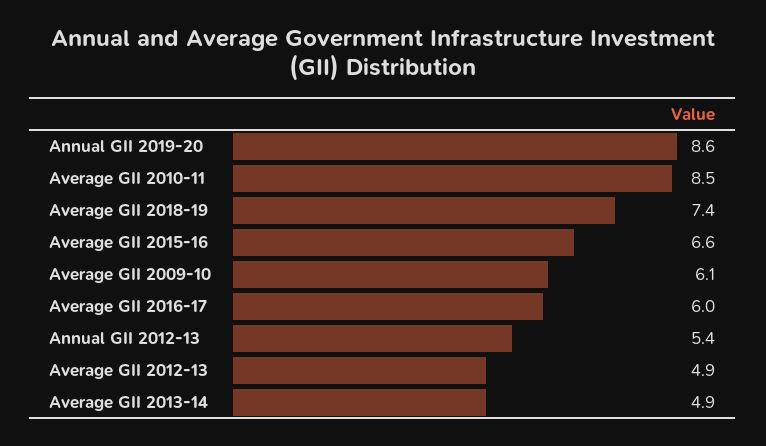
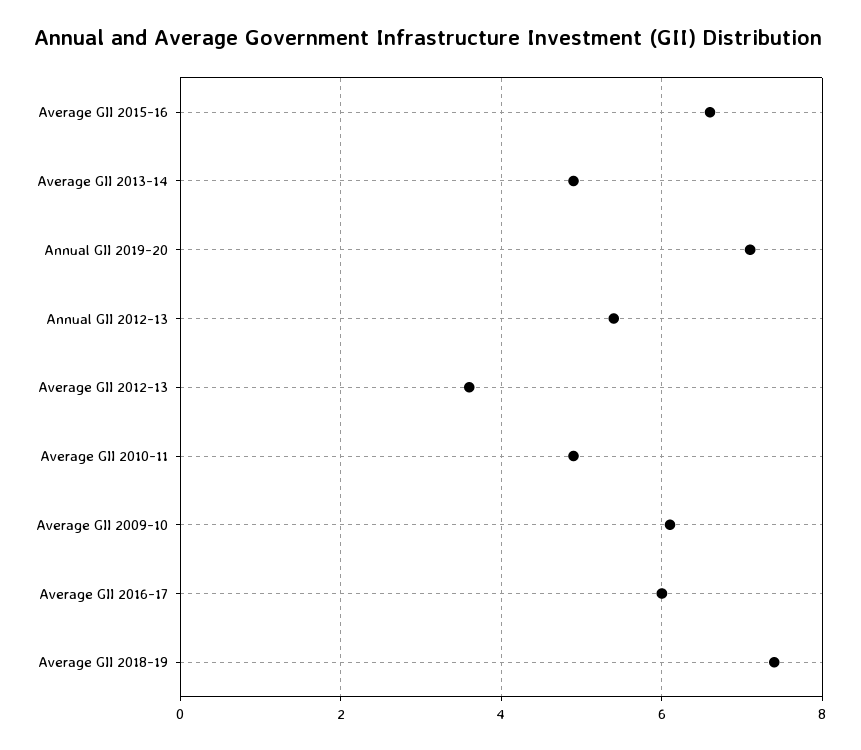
Annual GII 2019-20: 8.6 -> 7
Average GII 2010-11: 8.5 -> 5
Average GII 2012-13: 4.9 -> 3.5

